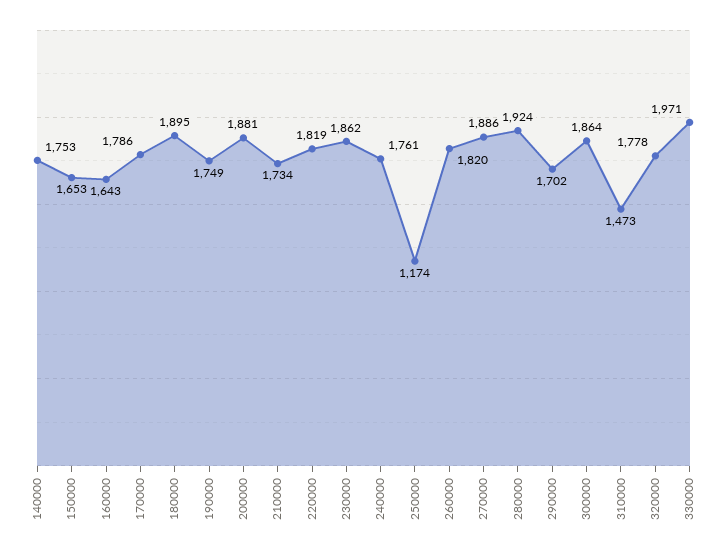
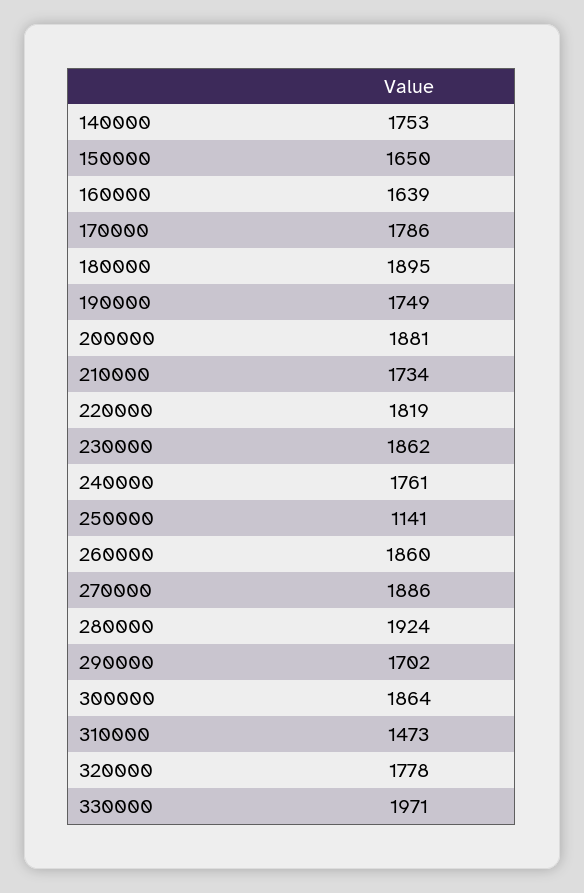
150000: 1653 -> 1650
160000: 1643 -> 1639
250000: 1174 -> 1141
260000: 1820 -> 1860

